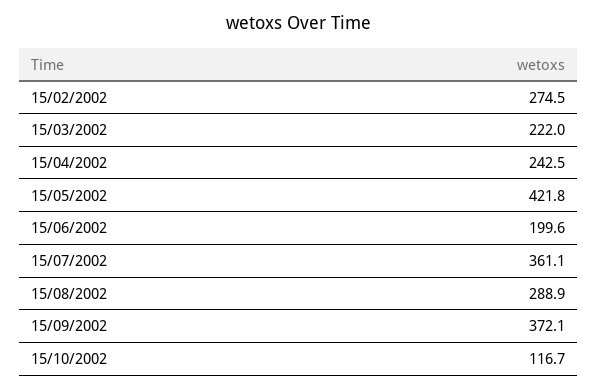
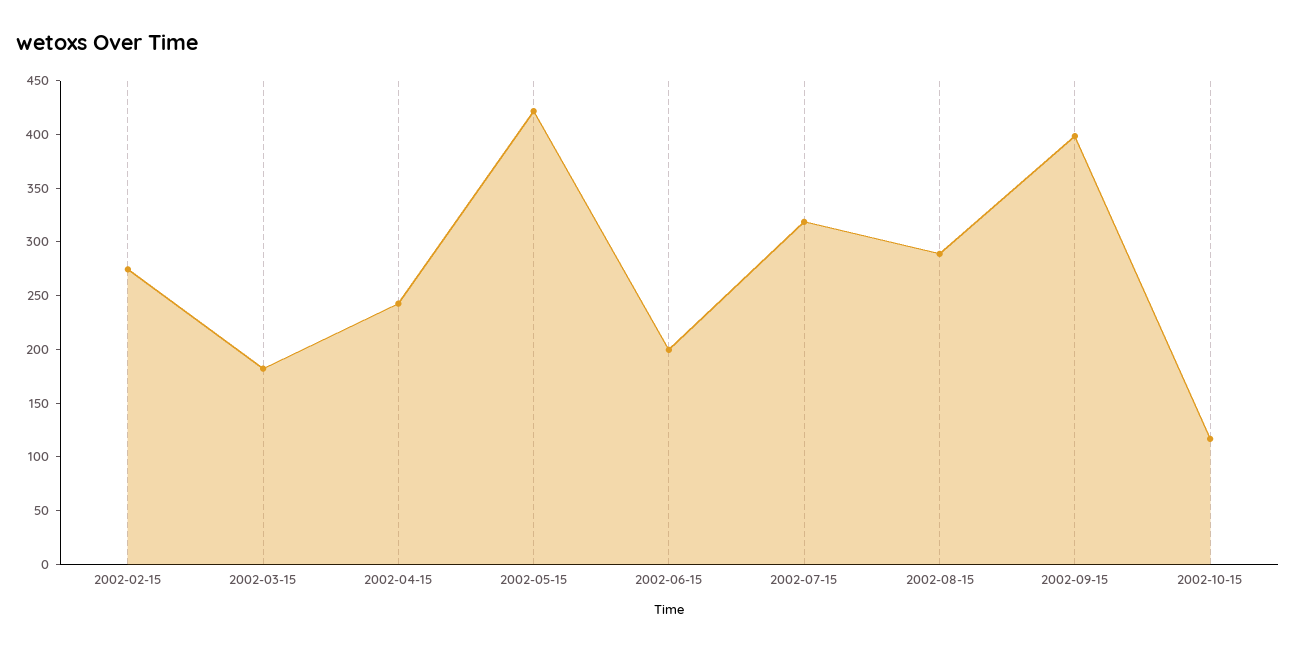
15/03/2002: 222 -> 180
15/07/2002: 361.1 -> 320
15/09/2002: 372.1 -> 400

